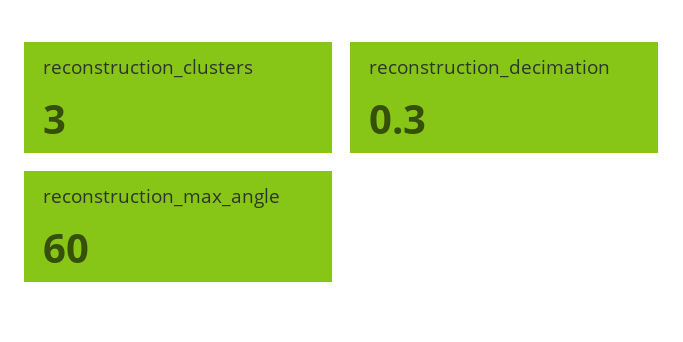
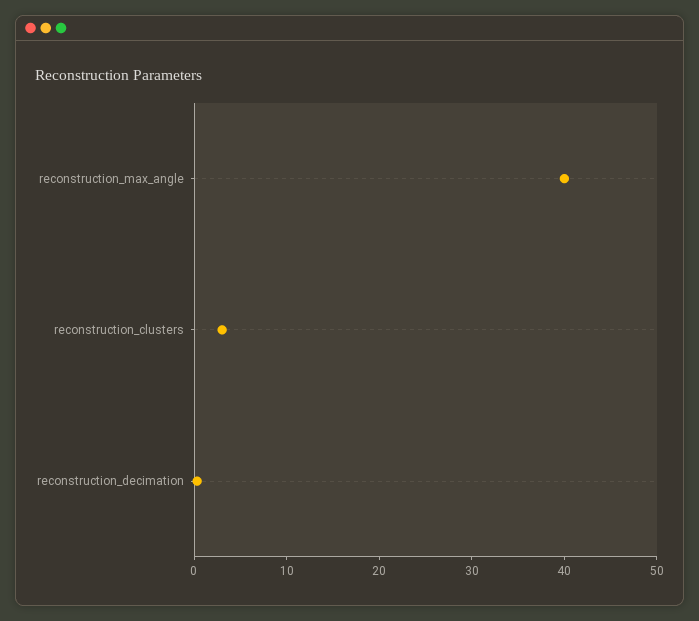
reconstruction_max_angle: 60 -> 40

